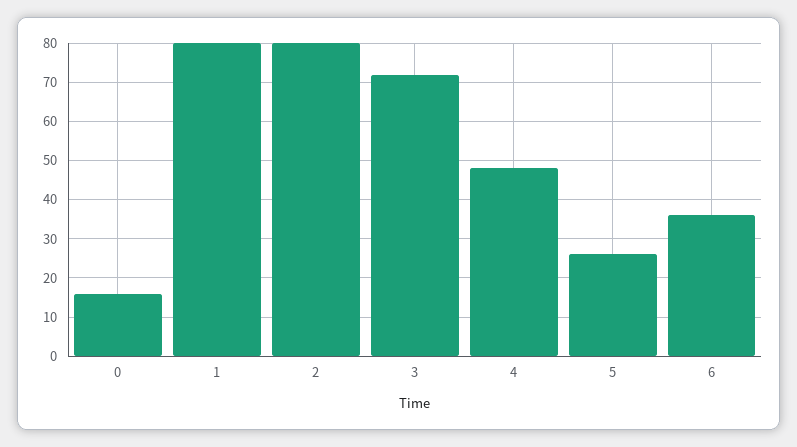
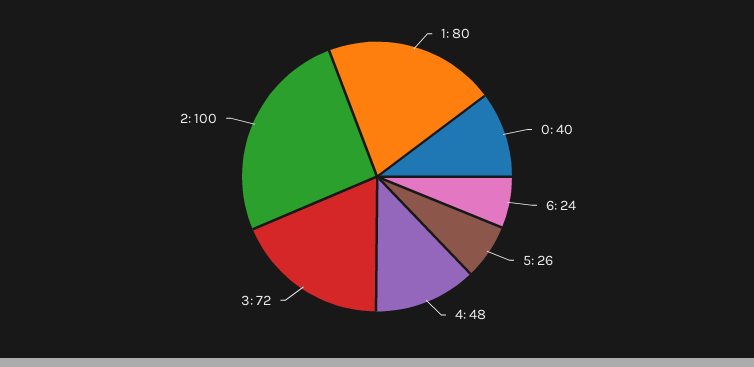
0: 15 -> 40
2: 80 -> 100
6: 35 -> 24

